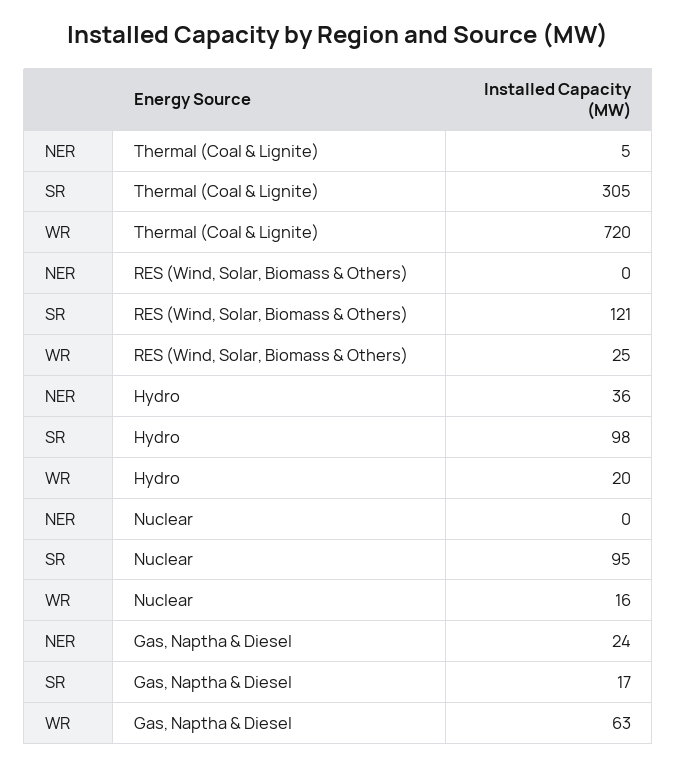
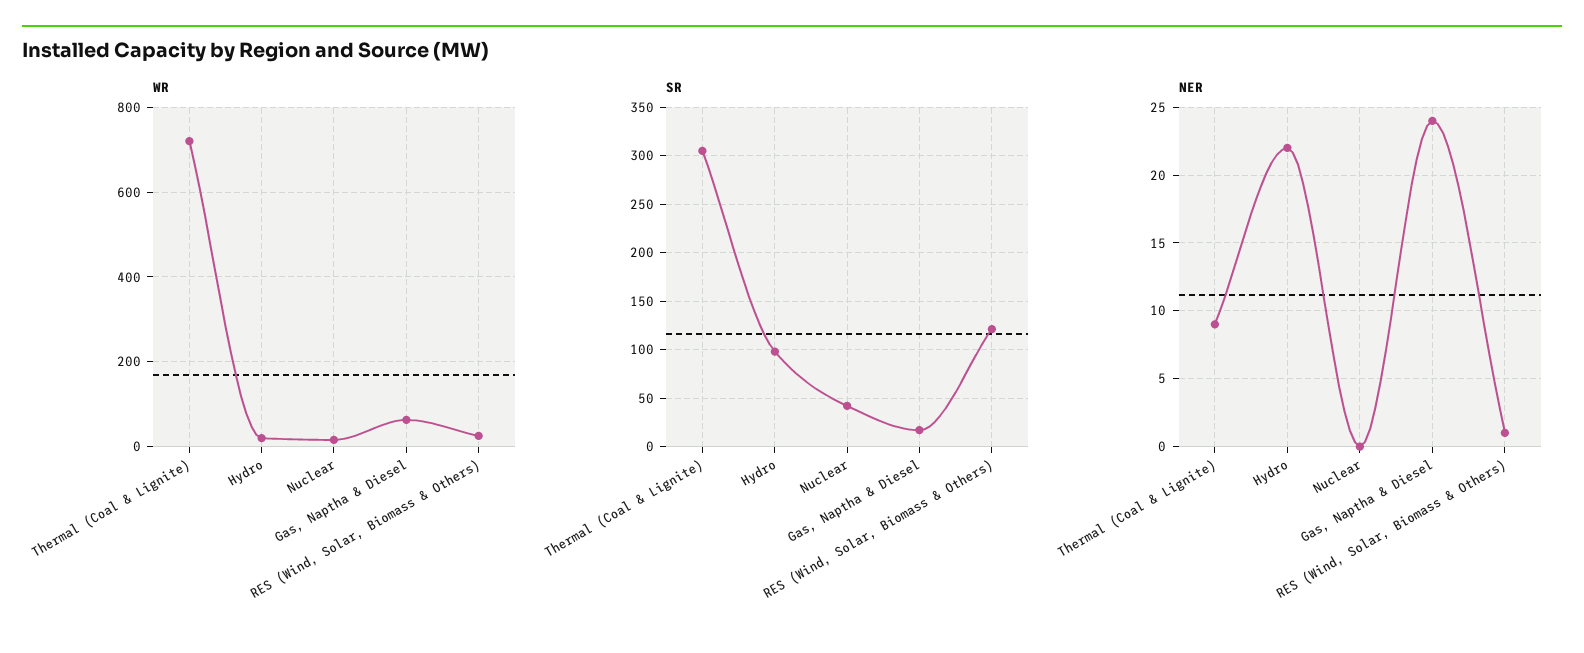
NER, Thermal (Coal & Lignite): 5 -> 9
NER, RES (Wind, Solar, Biomass & Others): 0 -> 1
NER, Hydro: 36 -> 22
SR, Nuclear: 95 -> 40

